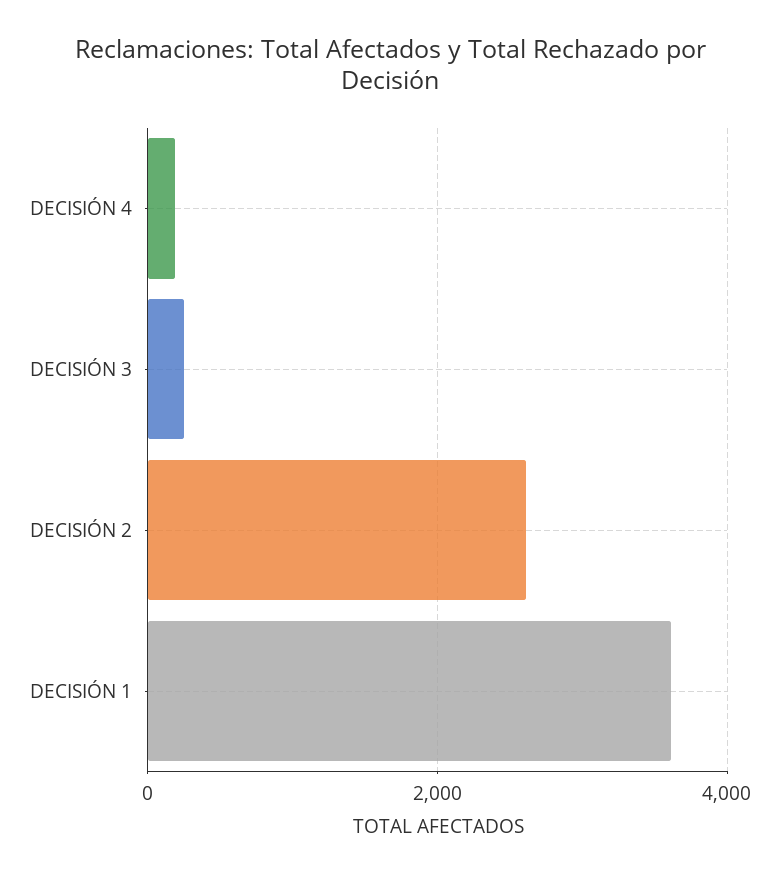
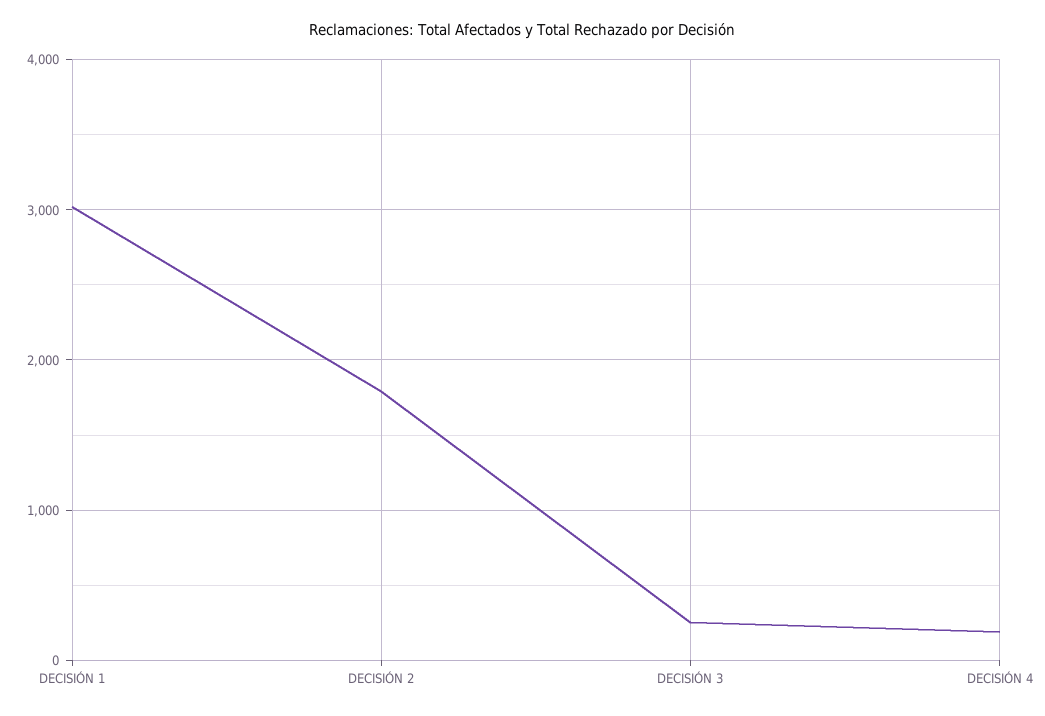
DECISIÓN 2: 2600 -> 1800
DECISIÓN 1: 3600 -> 3000

